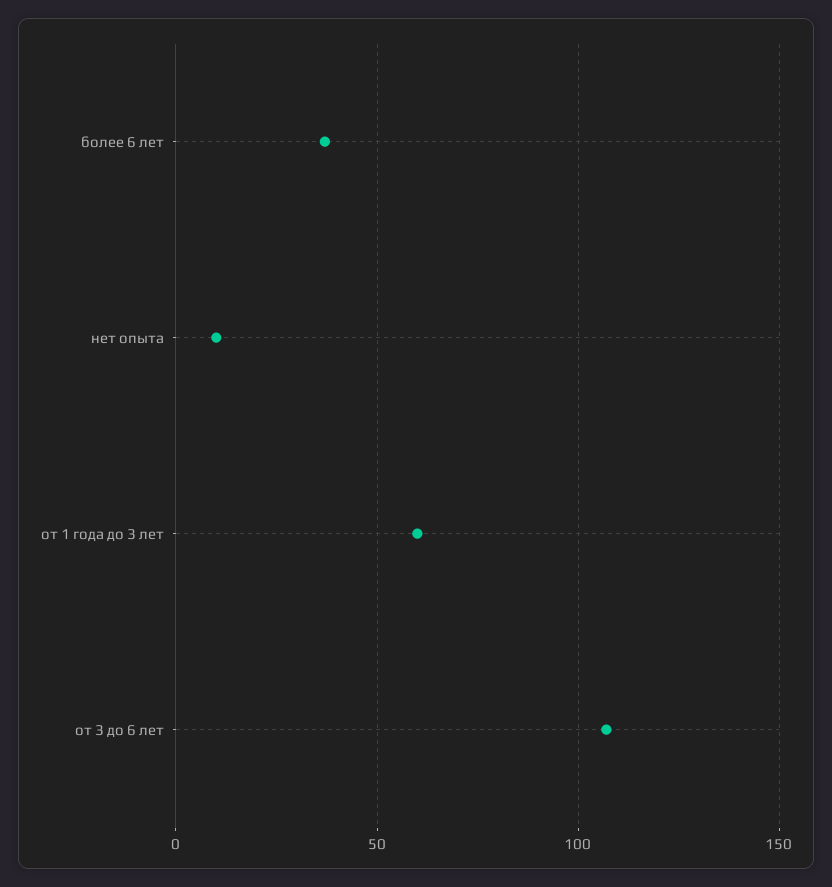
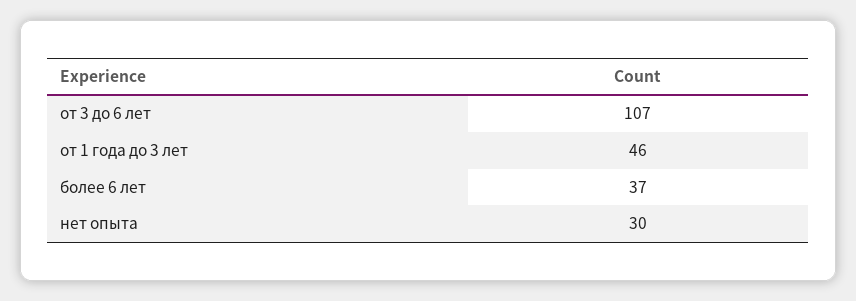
нет опыта: 10 -> 30
от 1 года до 3 лет: 60 -> 46

